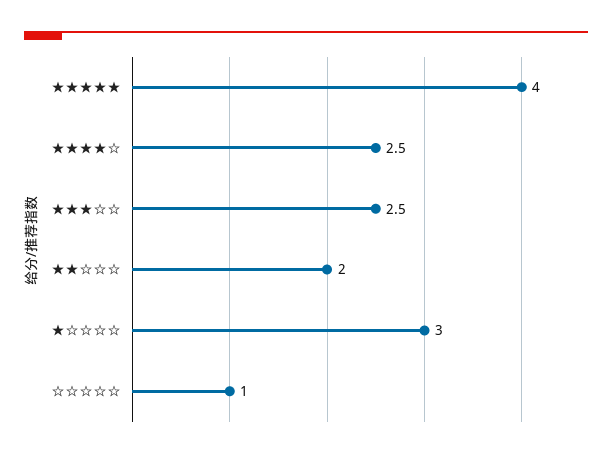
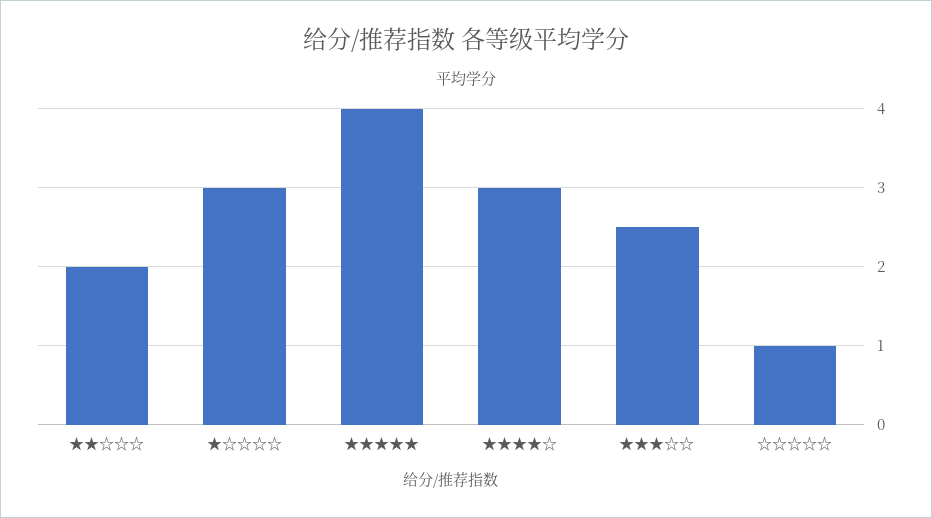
★★★★☆: 2.5 -> 3

